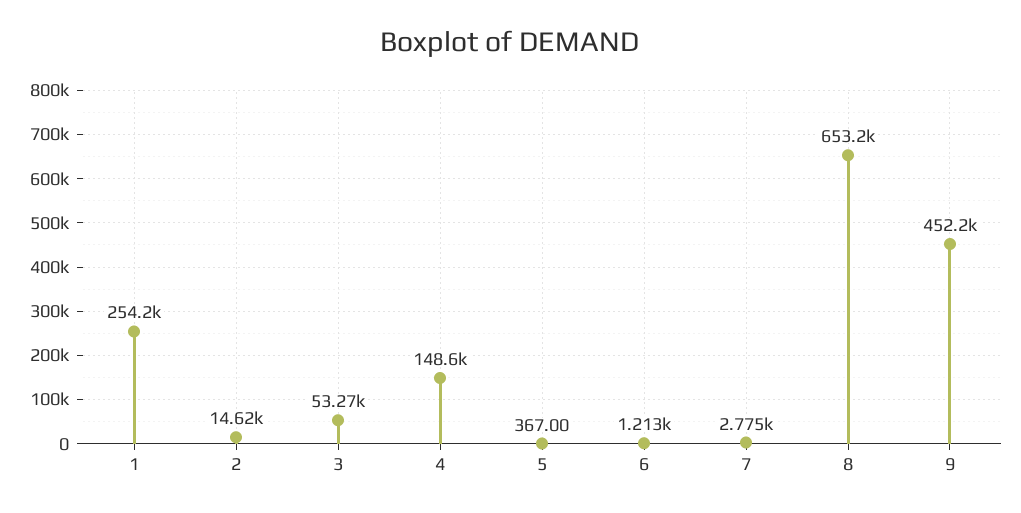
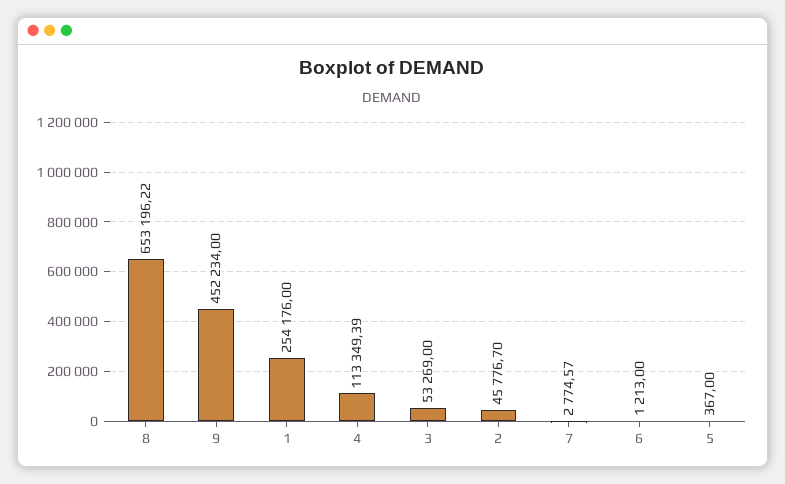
2: 14620 -> 45776.7
4: 148600 -> 113349.39

